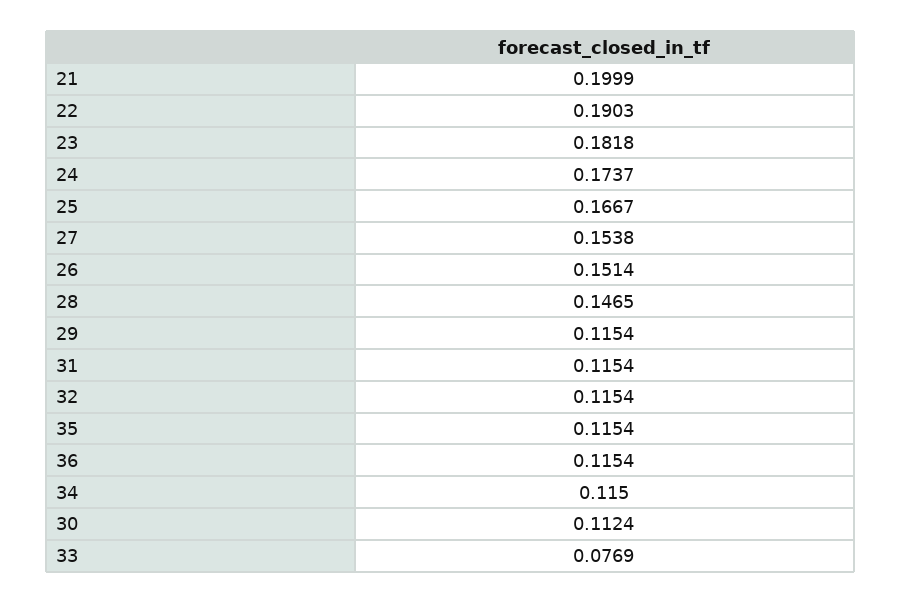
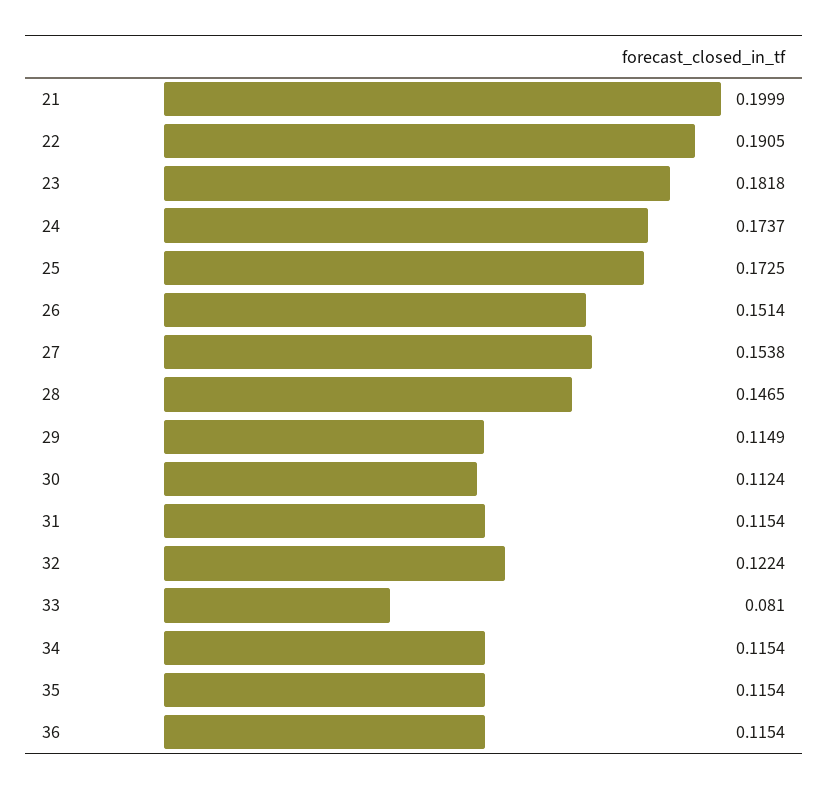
22: 0.1903 -> 0.1905
25: 0.1667 -> 0.1725
29: 0.1154 -> 0.1149
32: 0.1154 -> 0.1224
34: 0.115 -> 0.1154
33: 0.0769 -> 0.081

